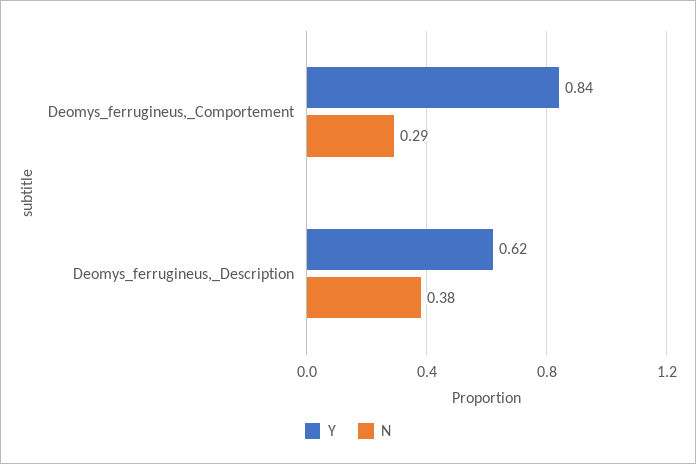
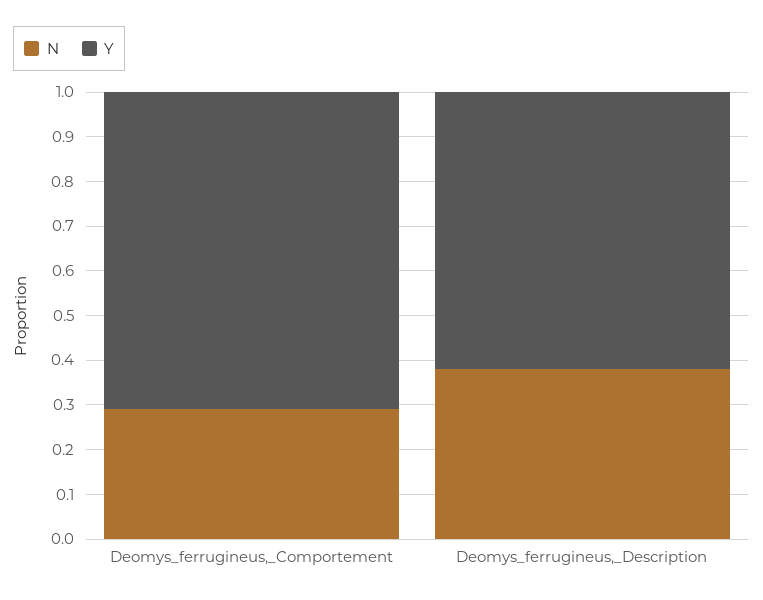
Y, Deomys_ferrugineus,_Comportement: 0.84 -> 0.7

